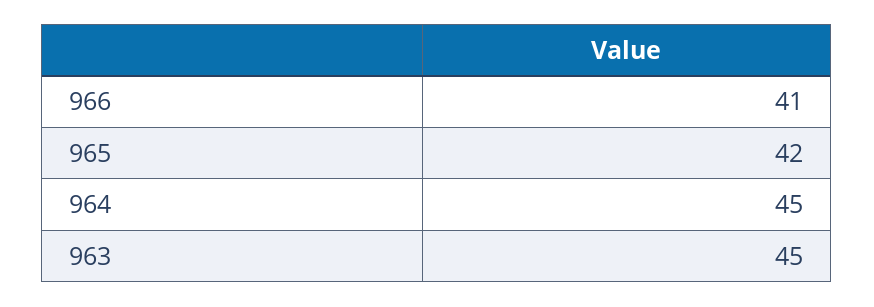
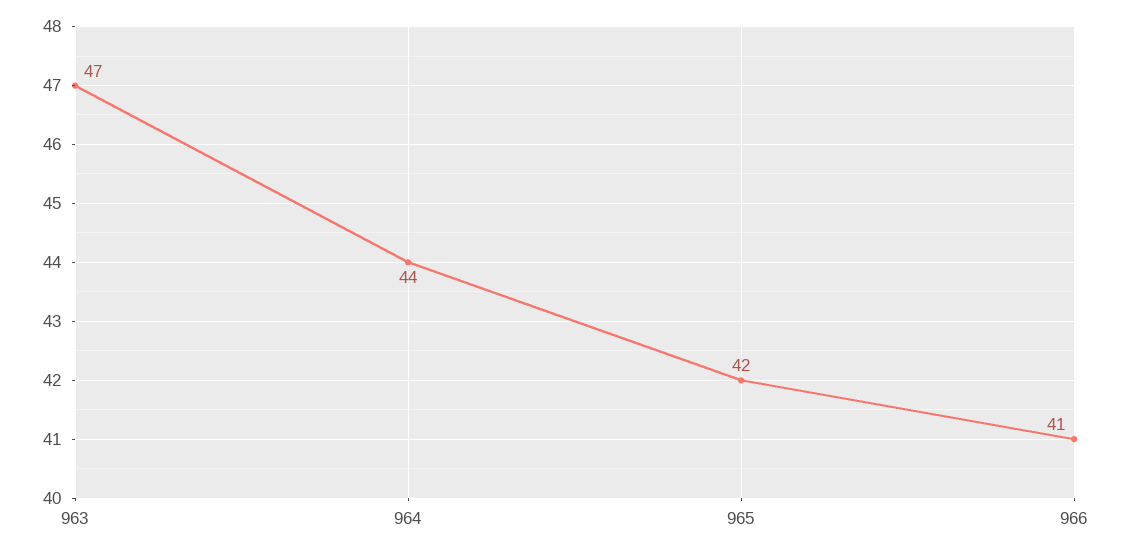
964: 45 -> 44
963: 45 -> 47

